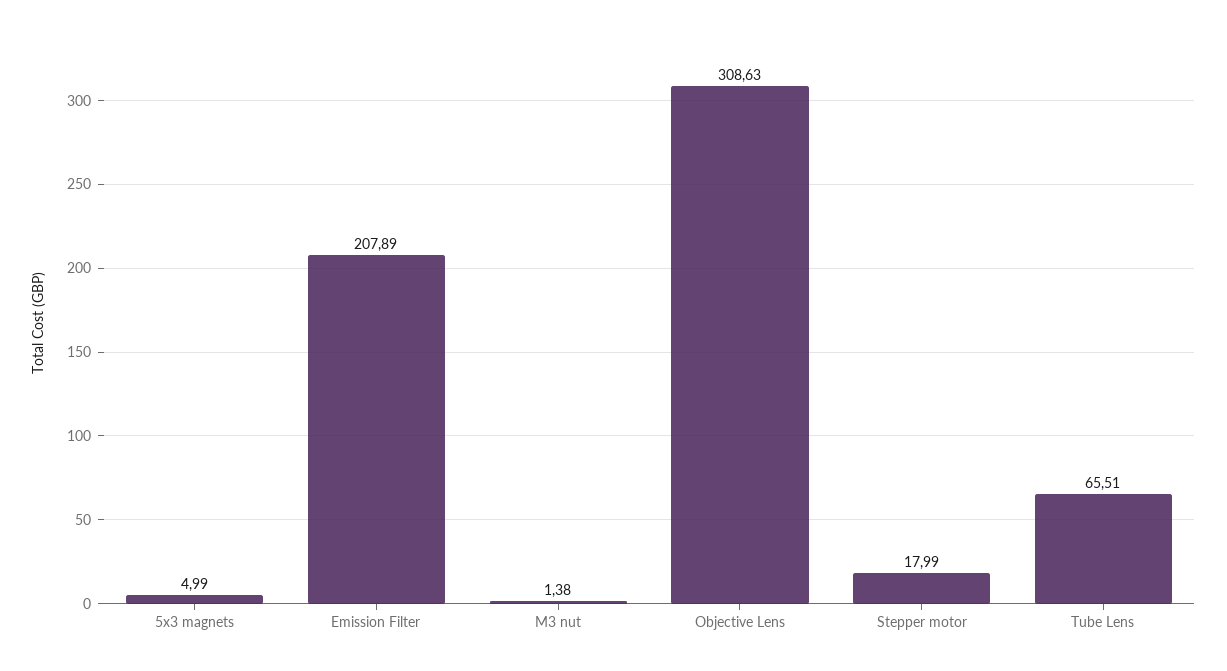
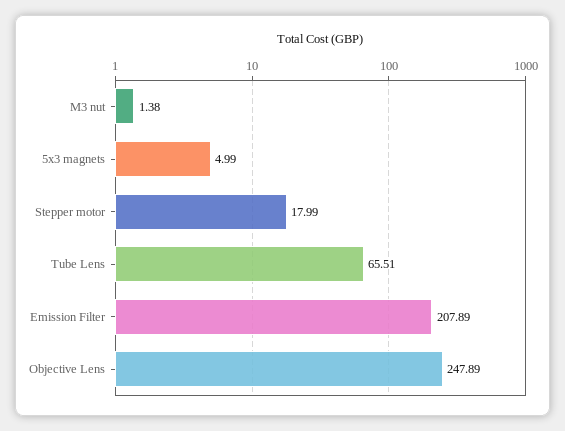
Objective Lens: 308.63 -> 247.89

